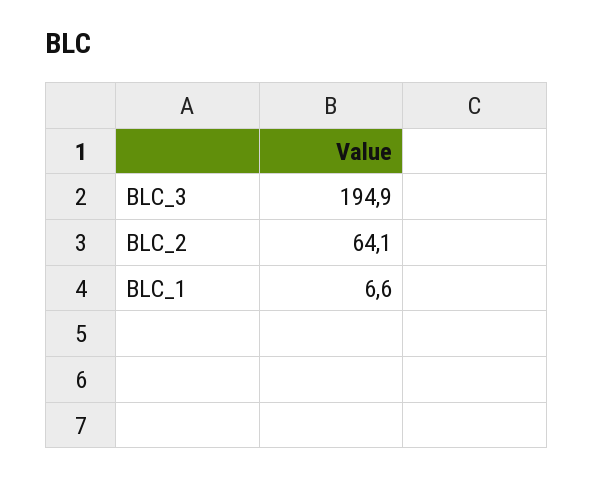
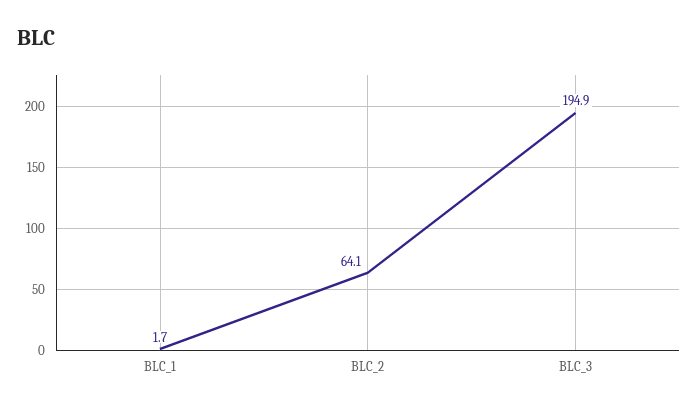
BLC_1: 6.6 -> 1.7

